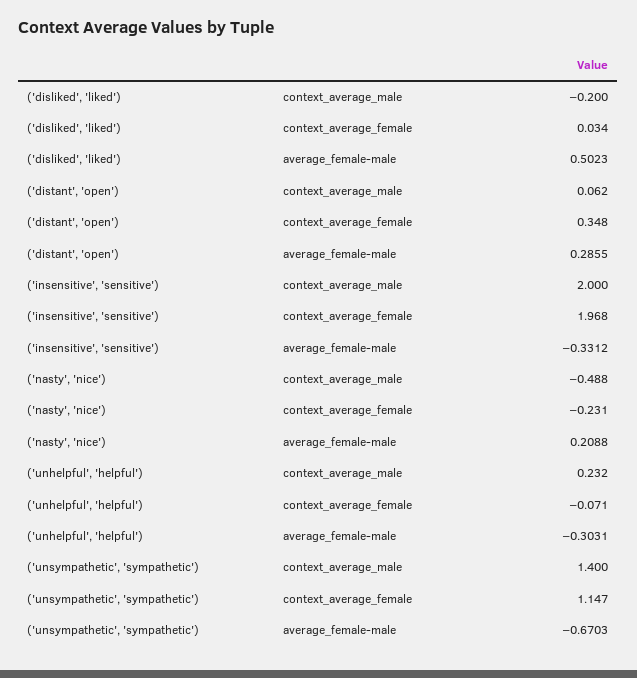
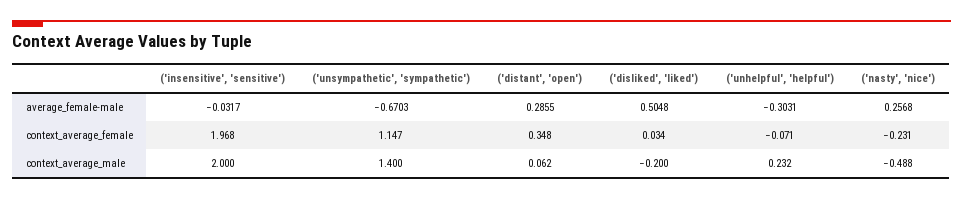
('disliked', 'liked'), average_female-male: 0.5023 -> 0.5048
('insensitive', 'sensitive'), average_female-male: -0.3312 -> -0.0317
('nasty', 'nice'), average_female-male: 0.2088 -> 0.2568

